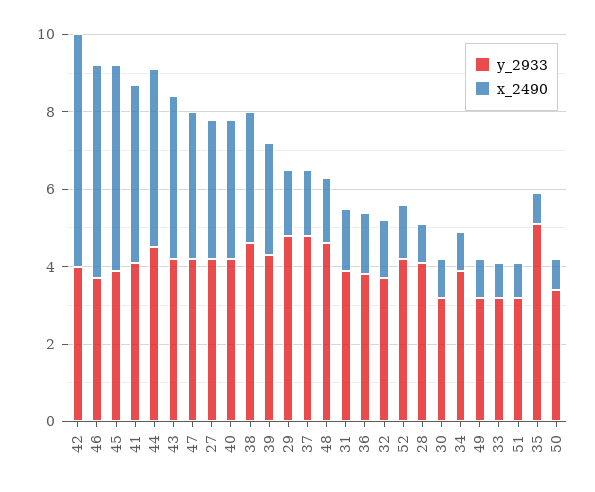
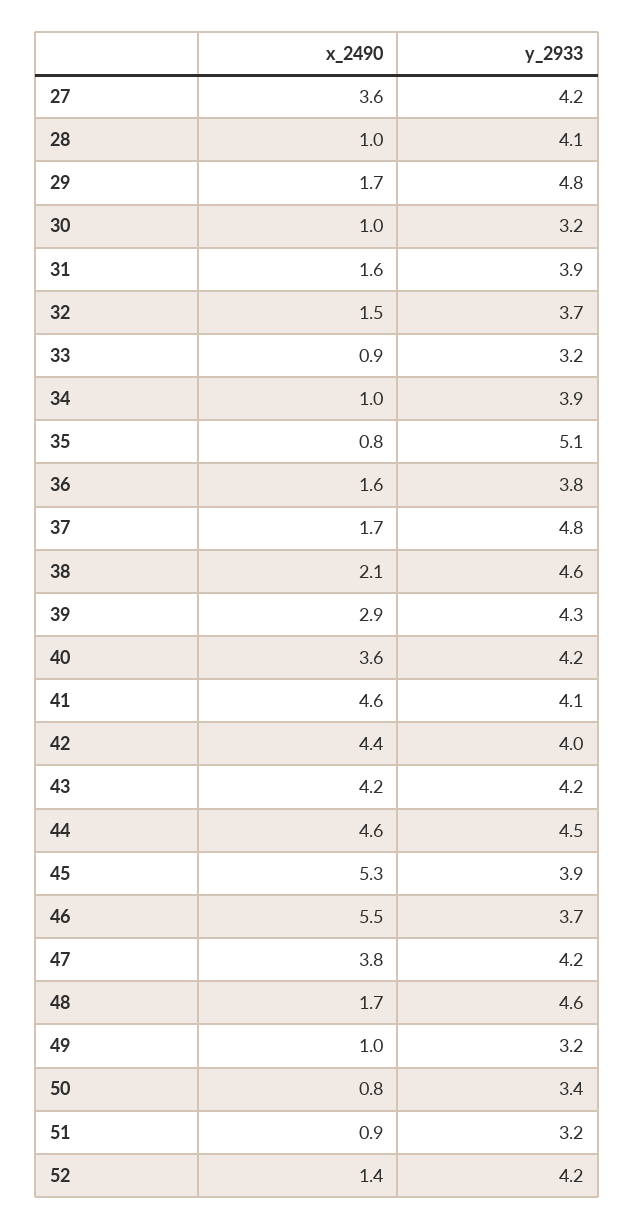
x_2490, 42: 6 -> 4.4
x_2490, 38: 3.5 -> 2.1

